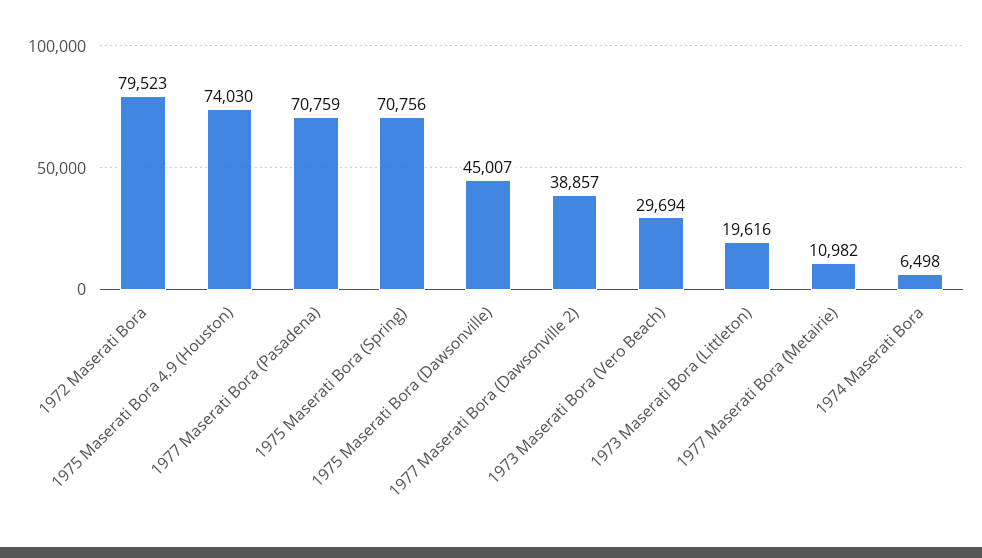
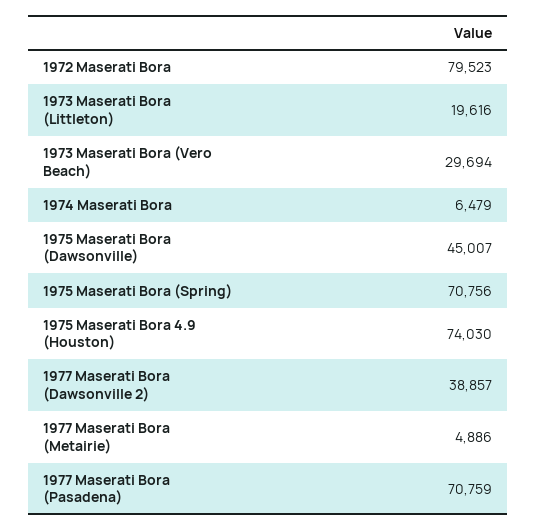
1977 Maserati Bora (Metairie): 10982 -> 4886
1974 Maserati Bora: 6498 -> 6479

